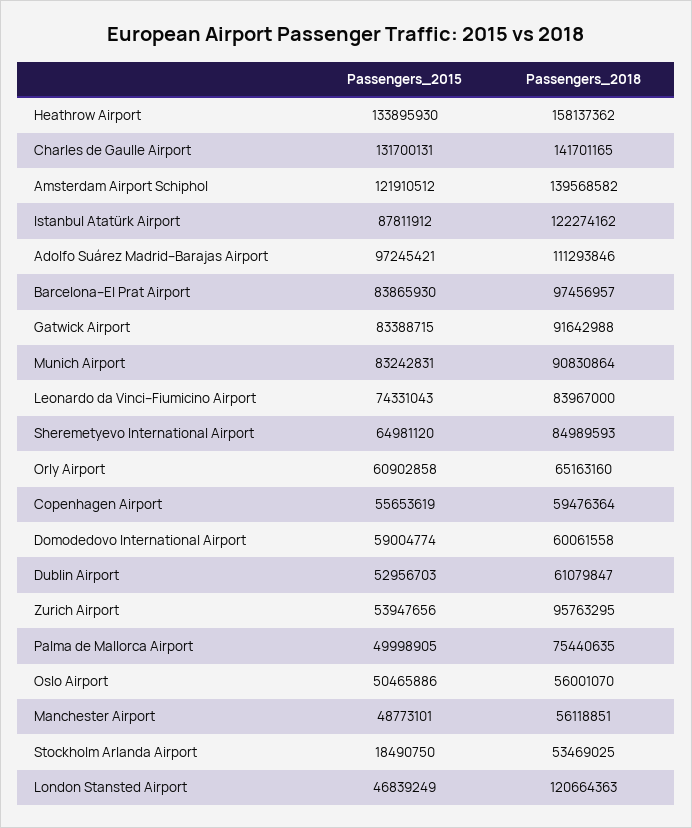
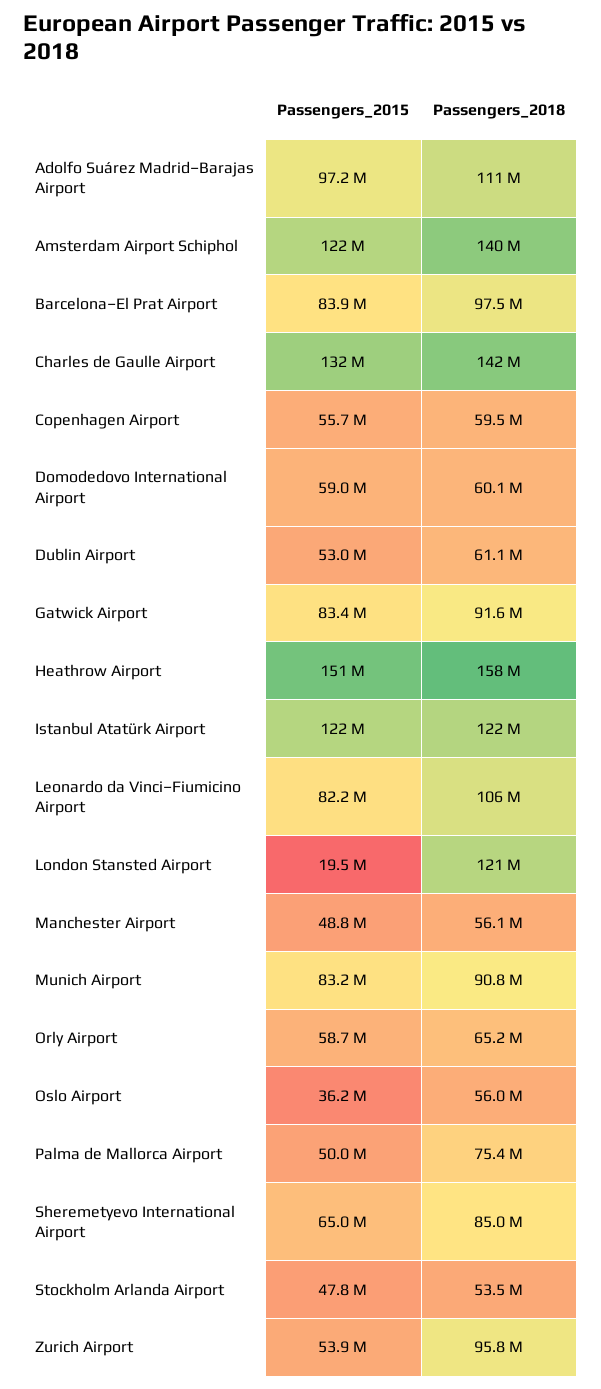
Passengers_2015, Heathrow Airport: 133895930 -> 151000000
Passengers_2015, Istanbul Atatürk Airport: 87811912 -> 122000000
Passengers_2015, Leonardo da Vinci–Fiumicino Airport: 74331043 -> 82200000
Passengers_2018, Leonardo da Vinci–Fiumicino Airport: 83967000 -> 106000000
Passengers_2015, Orly Airport: 60902858 -> 58700000
Passengers_2015, Oslo Airport: 50465886 -> 36200000
Passengers_2015, Stockholm Arlanda Airport: 18490750 -> 47800000
Passengers_2015, London Stansted Airport: 46839249 -> 19500000

